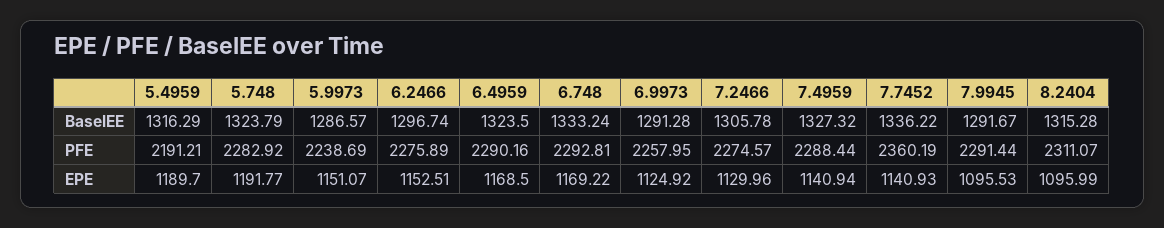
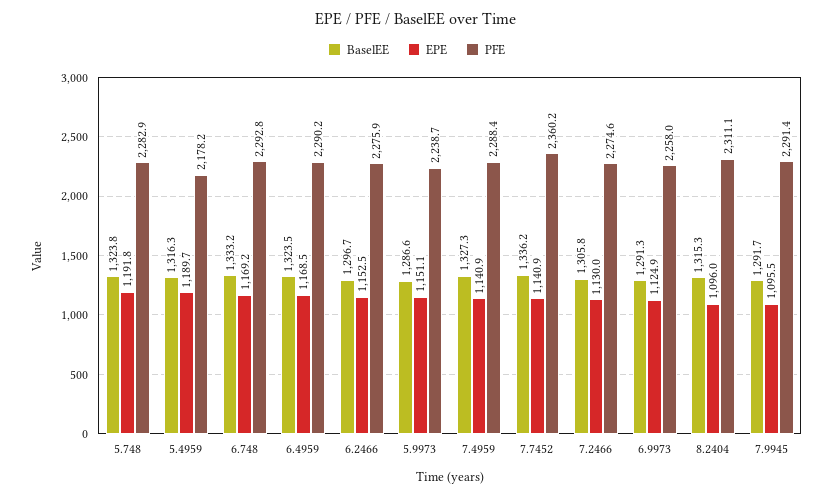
PFE, 5.4959: 2191.21 -> 2178.2

